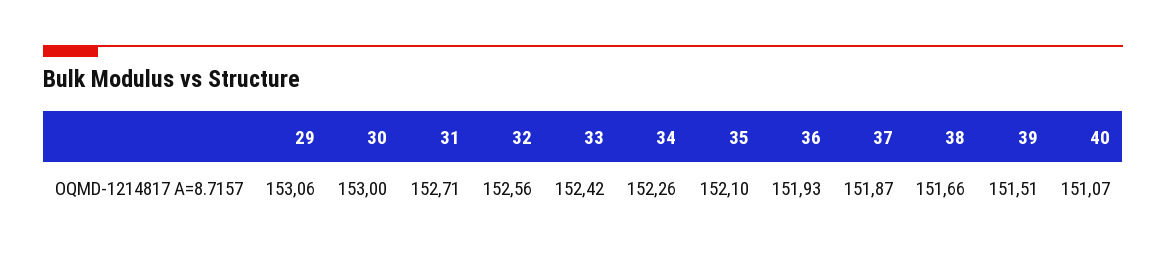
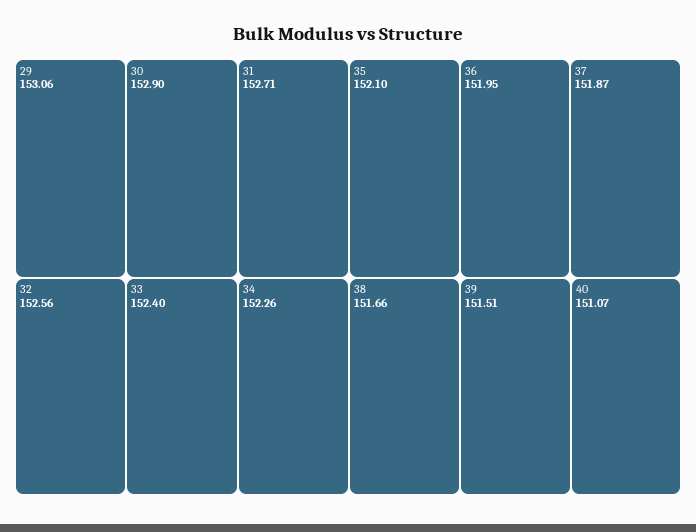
30: 153 -> 152.9
33: 152.42 -> 152.4
36: 151.93 -> 151.95

